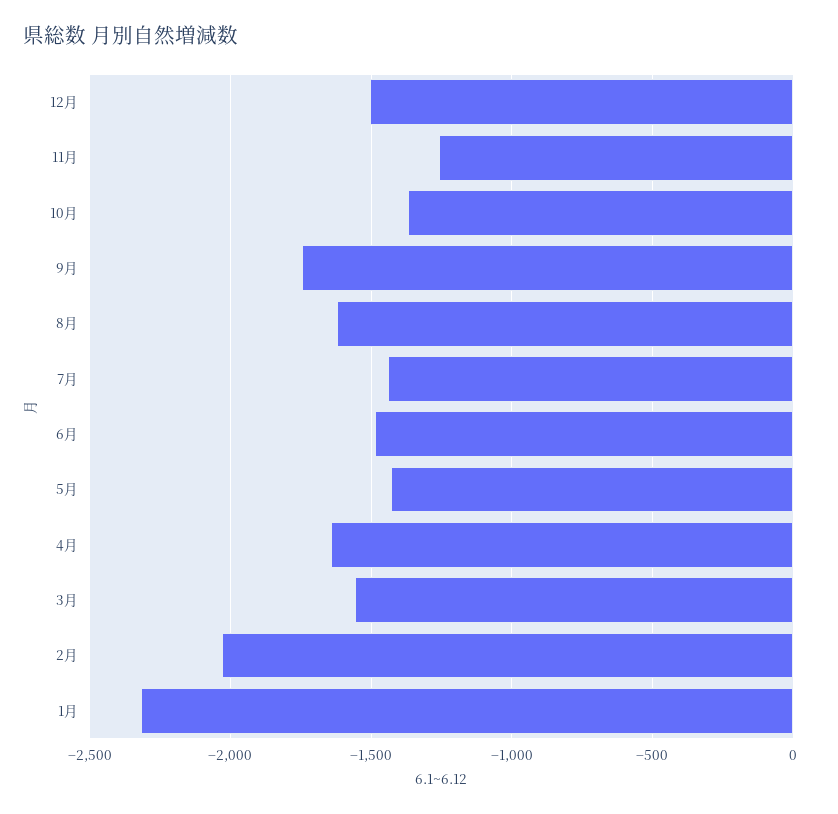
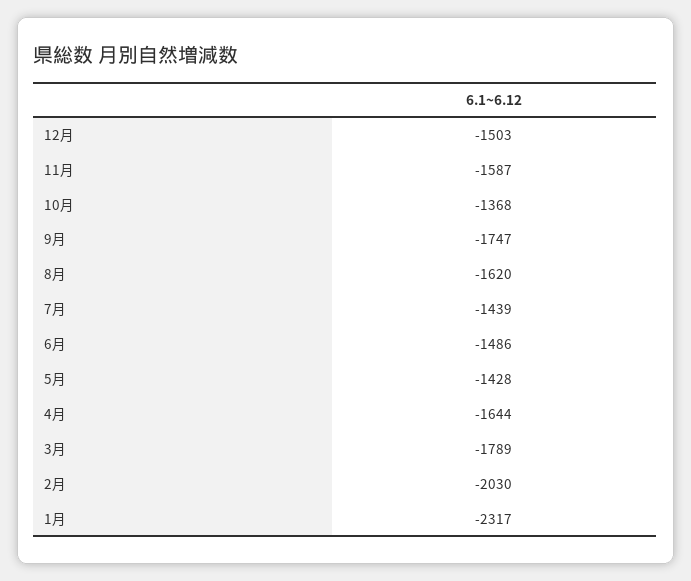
11月: -1250 -> -1587
3月: -1550 -> -1789

